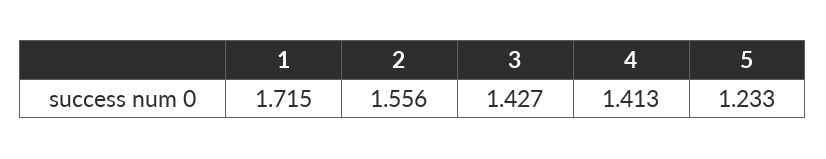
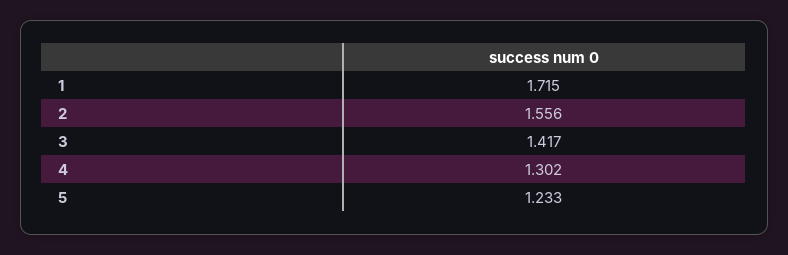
3: 1.427 -> 1.417
4: 1.413 -> 1.302

